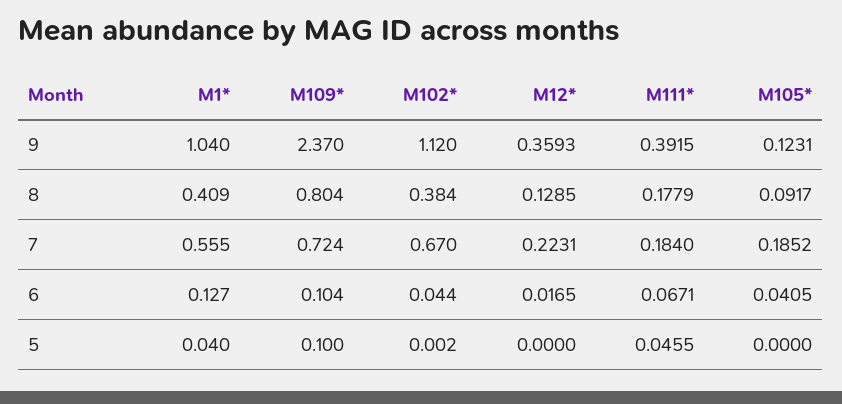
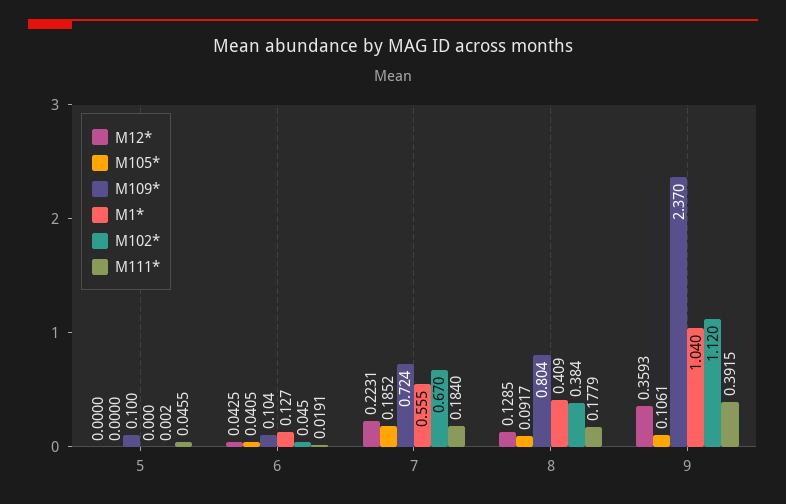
M105*, 9: 0.1231 -> 0.1061
M102*, 6: 0.044 -> 0.045
M12*, 6: 0.0165 -> 0.0425
M111*, 6: 0.0671 -> 0.0191
M1*, 5: 0.04 -> 0

